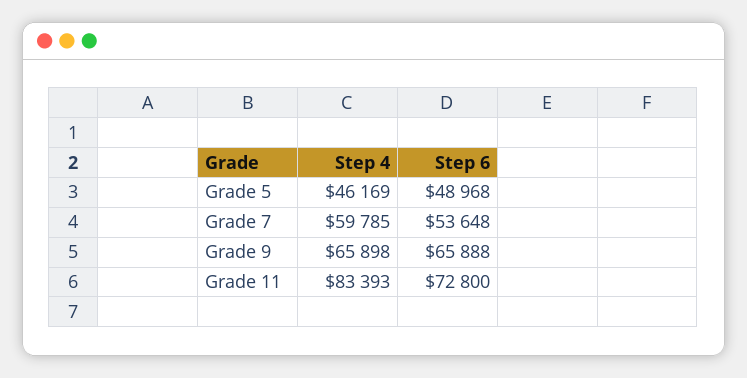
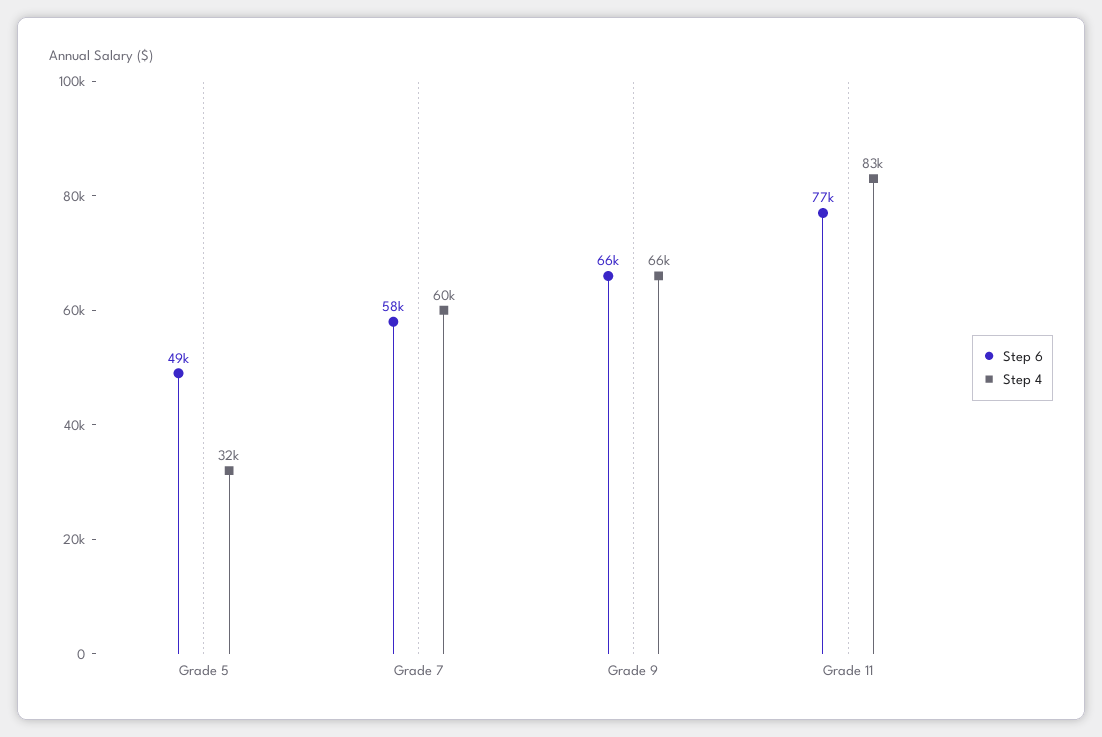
Step 4, Grade 5: 46169 -> 32000
Step 6, Grade 7: 53648 -> 58000
Step 6, Grade 11: 72800 -> 77000

